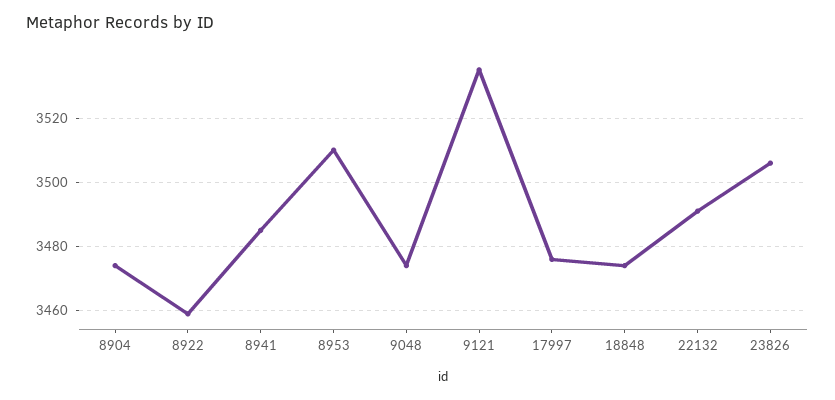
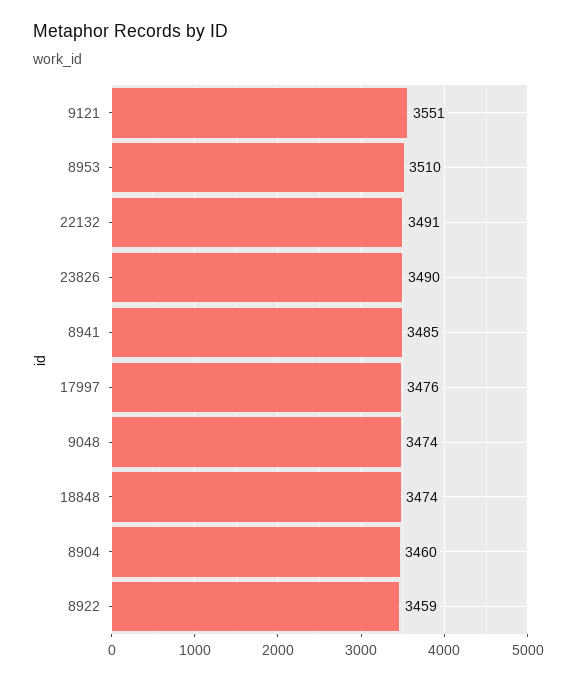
8904: 3475 -> 3460
9121: 3535 -> 3551
23826: 3505 -> 3490

